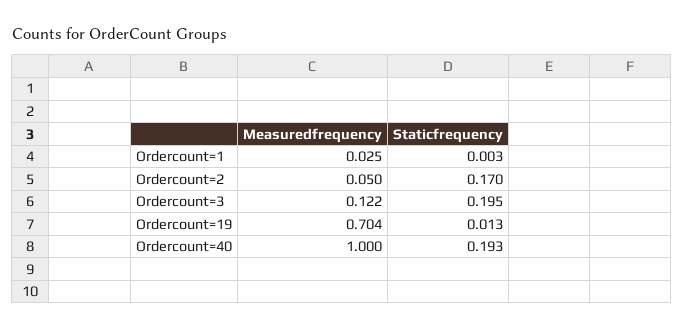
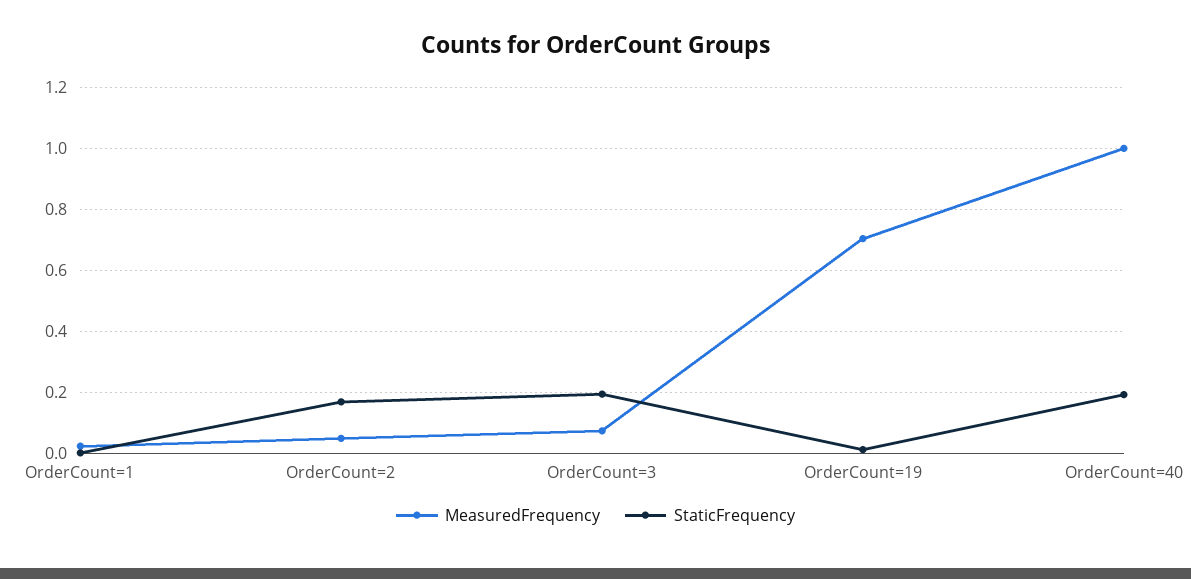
Measuredfrequency, Ordercount=3: 0.122 -> 0.08

